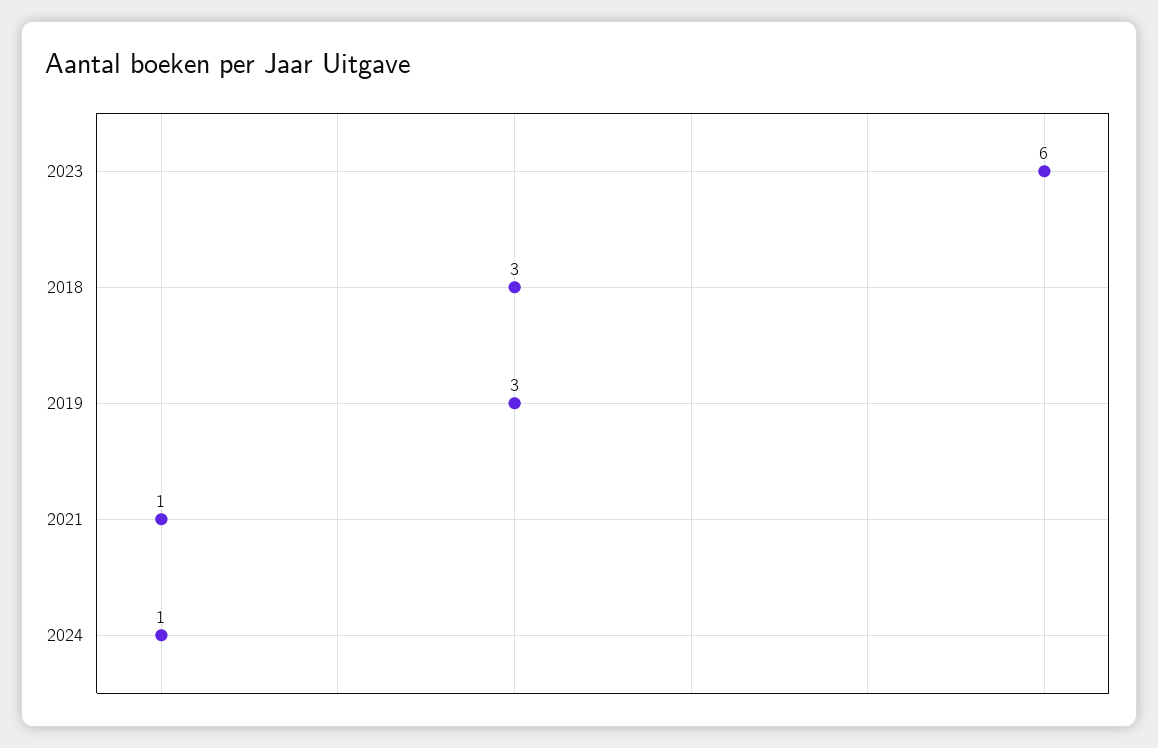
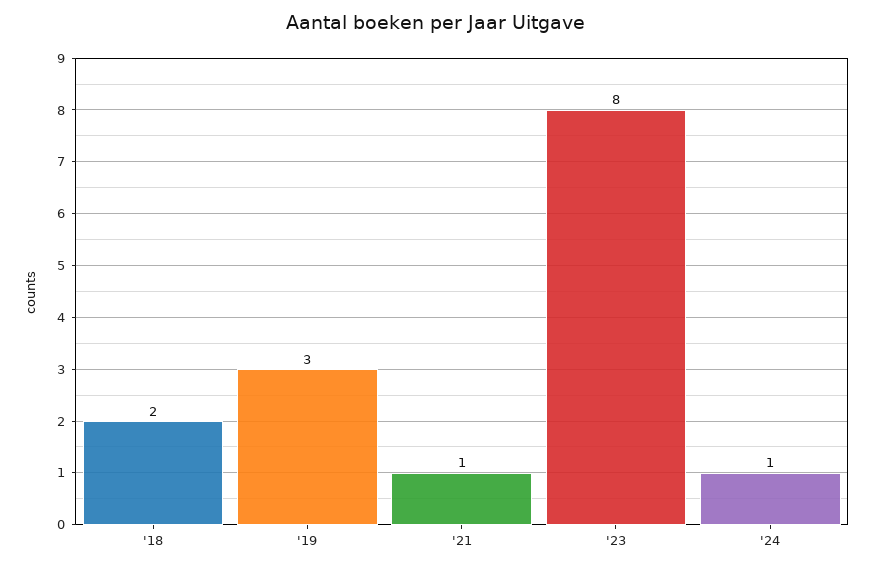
2023: 6 -> 8
2018: 3 -> 2

